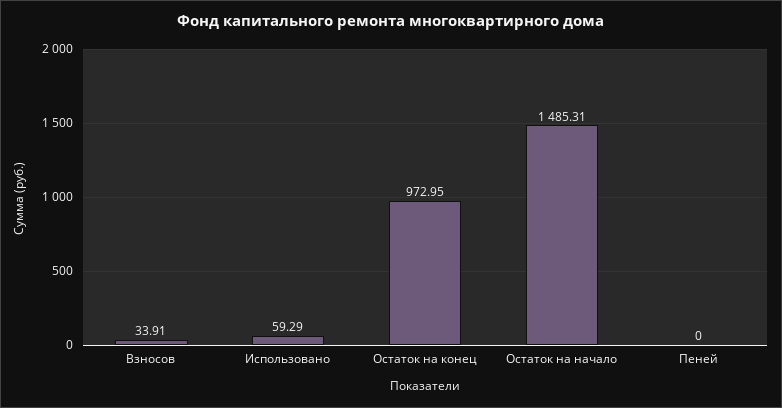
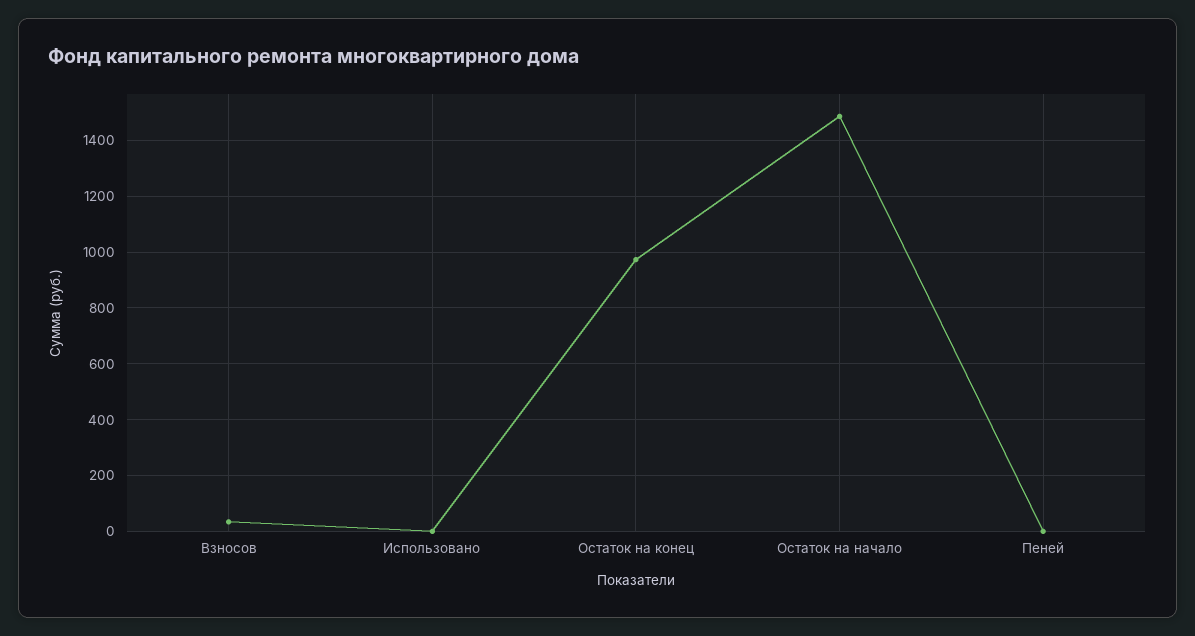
Использовано: 59.29 -> 0

